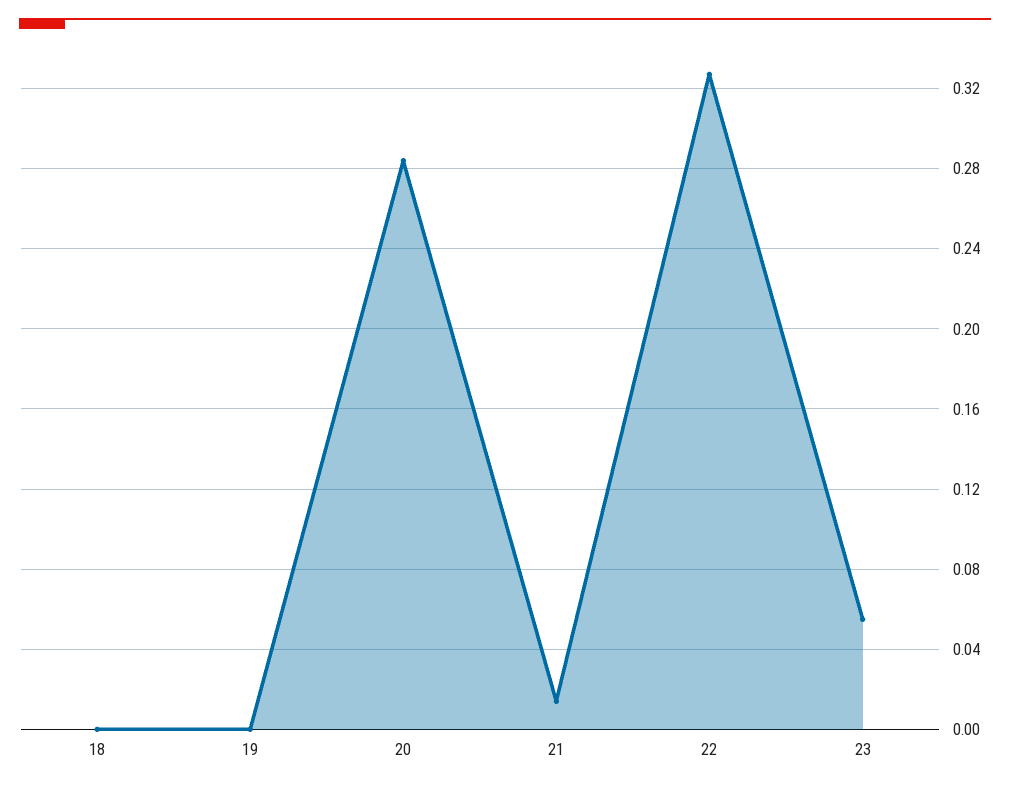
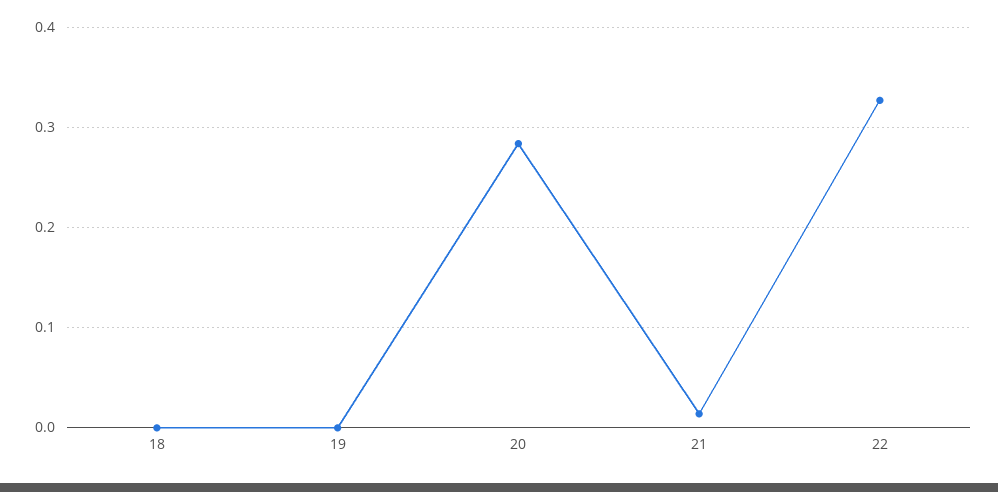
23: 0.055 -> none

